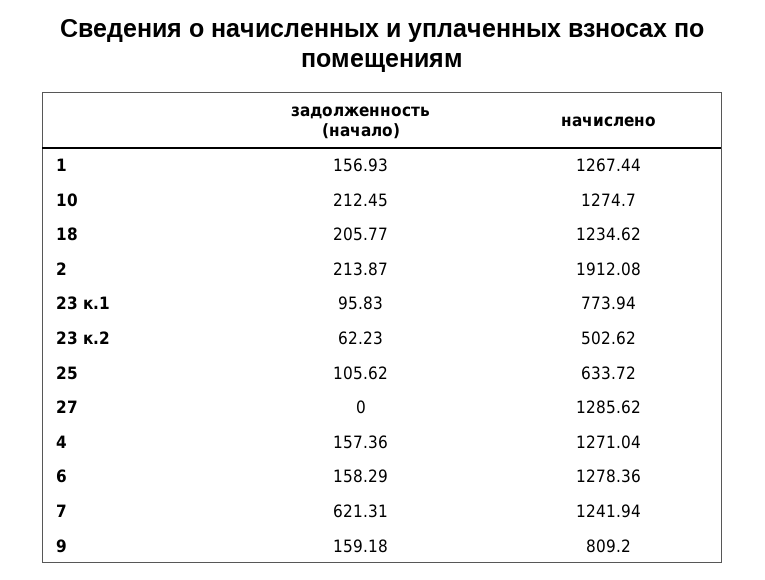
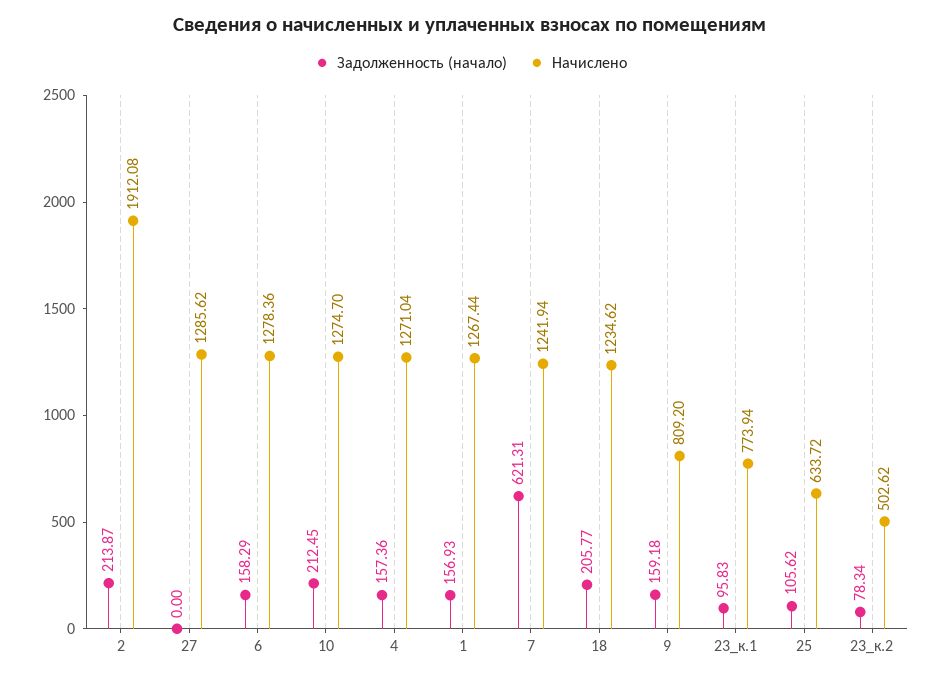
задолженность (начало), 23 к.2: 62.23 -> 78.34

